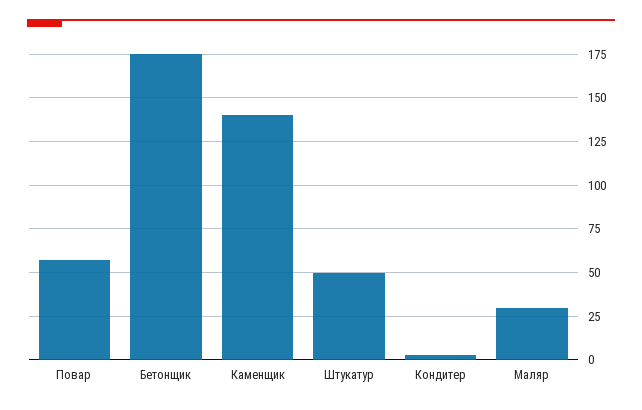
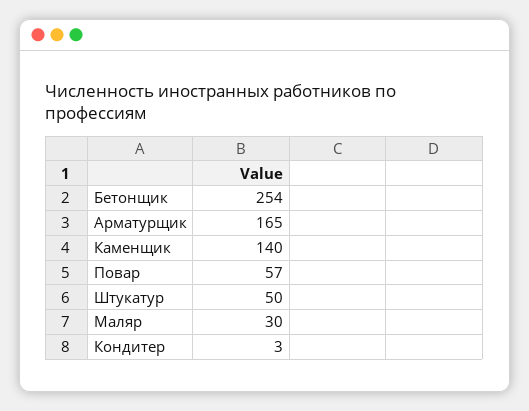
Бетонщик: 175 -> 254
Арматурщик: none -> 165

